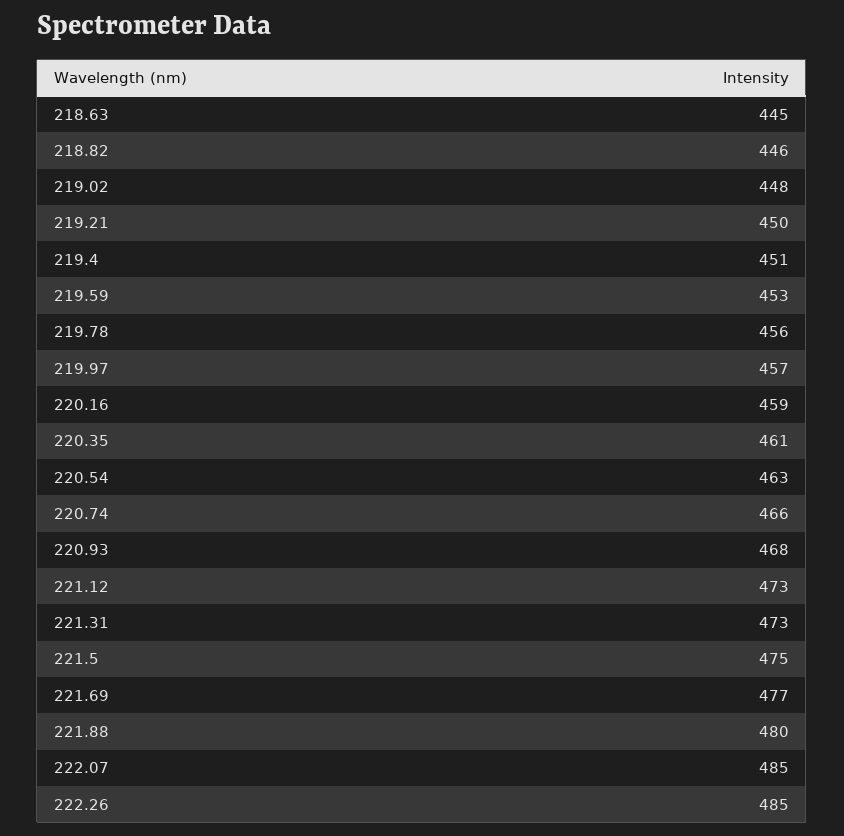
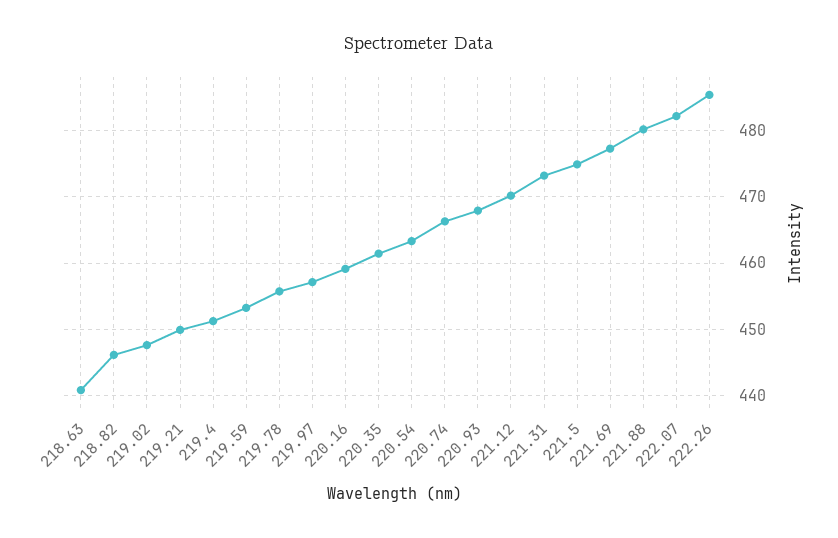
218.63: 445 -> 441
221.12: 473 -> 470
222.07: 485 -> 482

